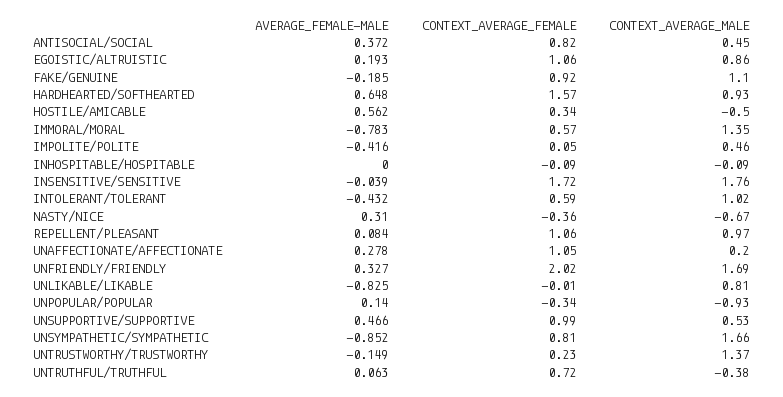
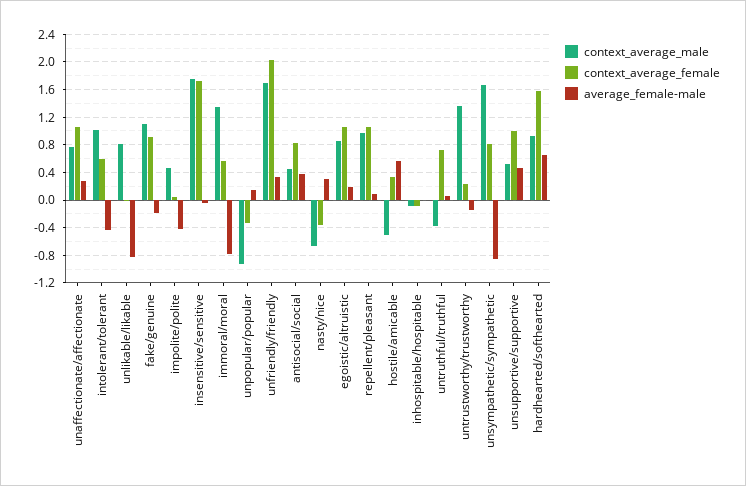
CONTEXT_AVERAGE_MALE, UNAFFECTIONATE/AFFECTIONATE: 0.2 -> 0.8

